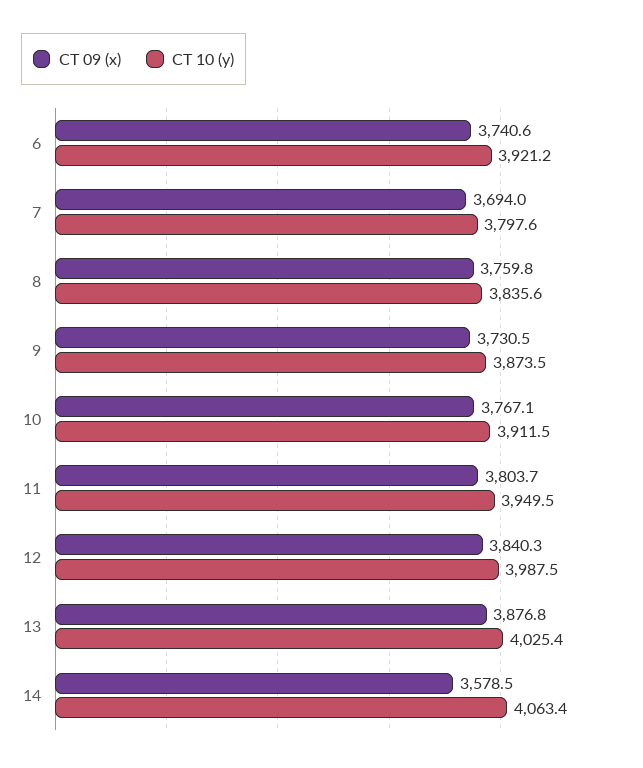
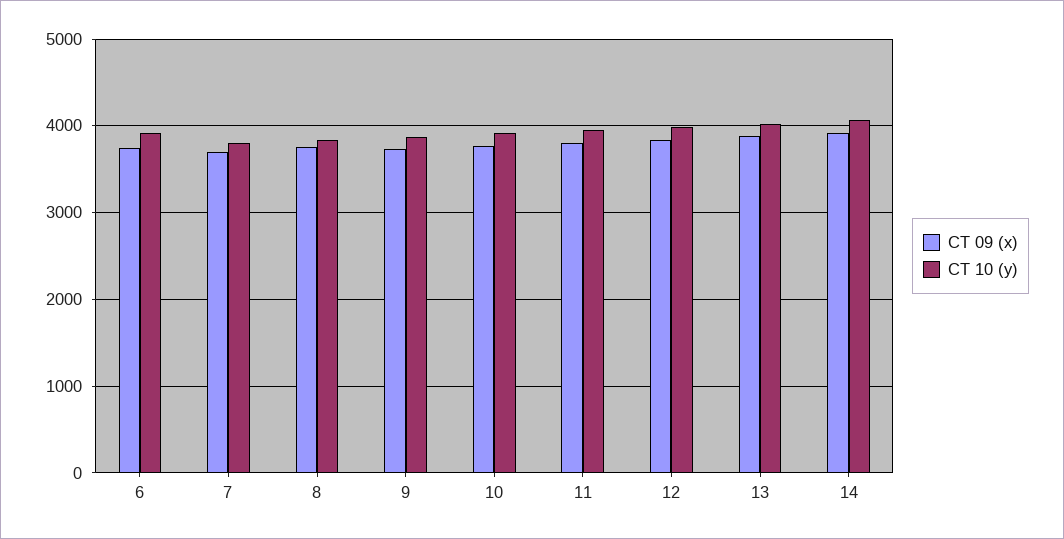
CT 09 (x), 14: 3578.5 -> 3900

